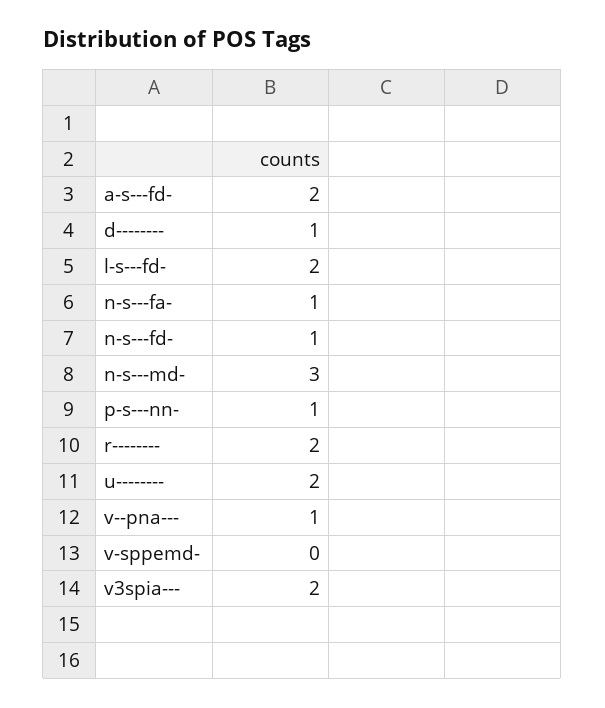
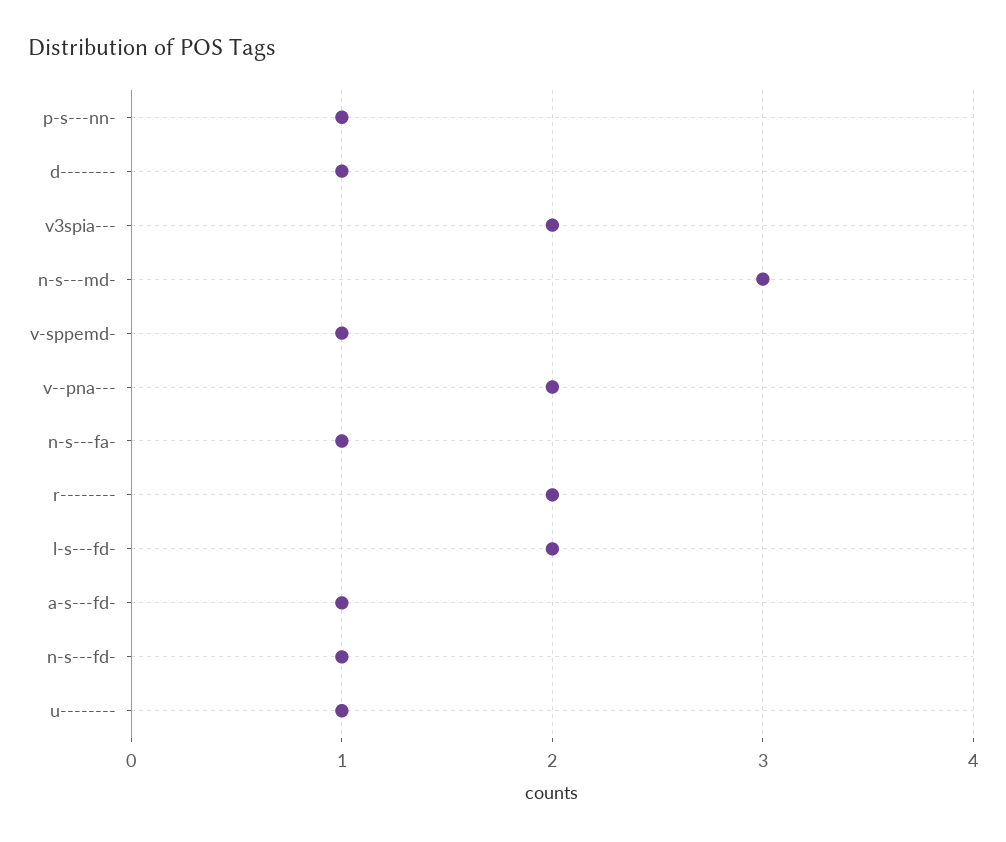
a-s---fd-: 2 -> 1
u--------: 2 -> 1
v--pna---: 1 -> 2
v-sppemd-: 0 -> 1

